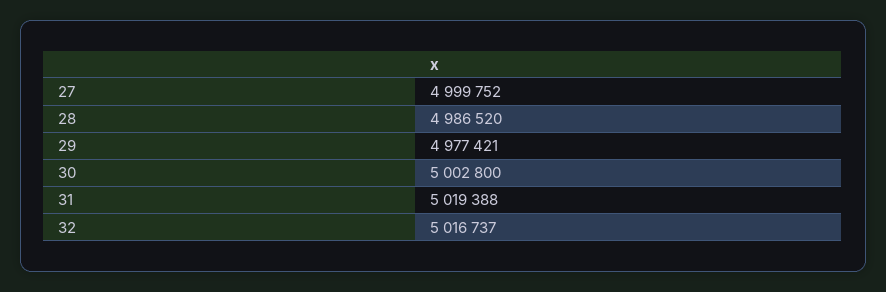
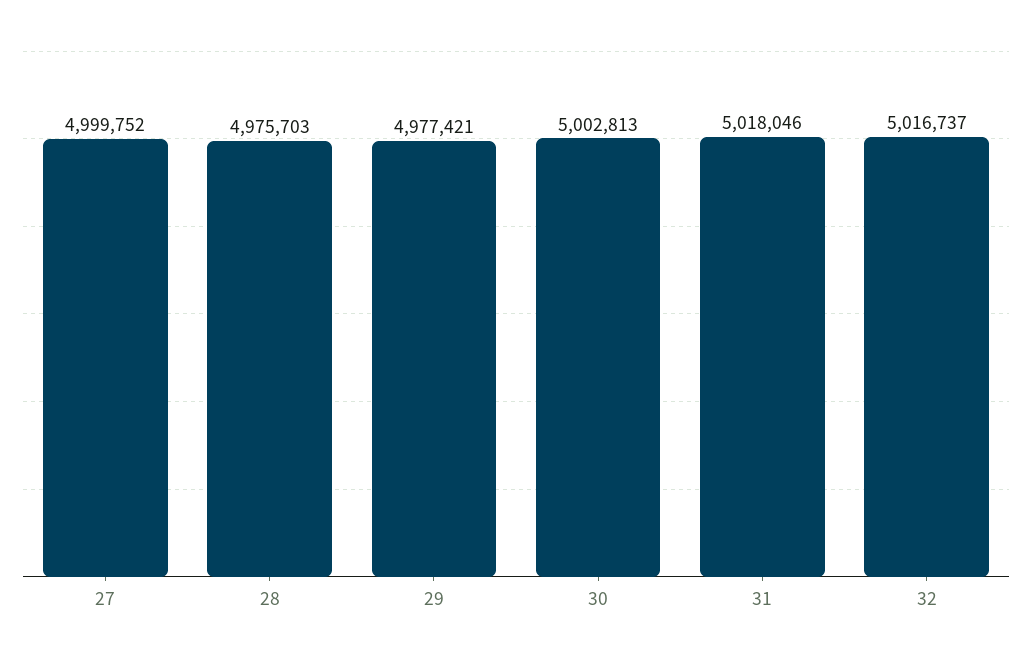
28: 4986520 -> 4975703
30: 5002800 -> 5002813
31: 5019388 -> 5018046

